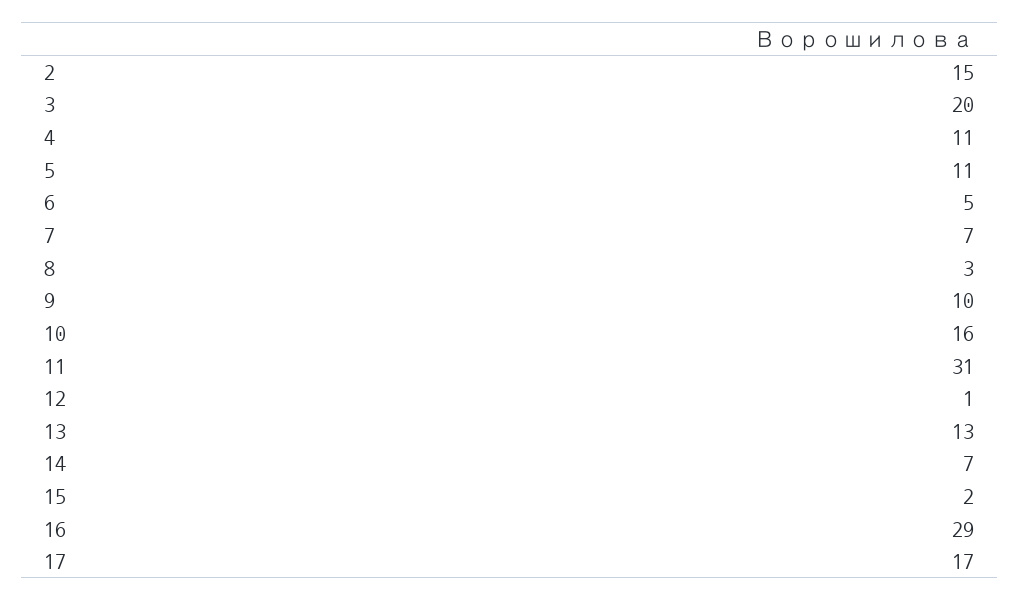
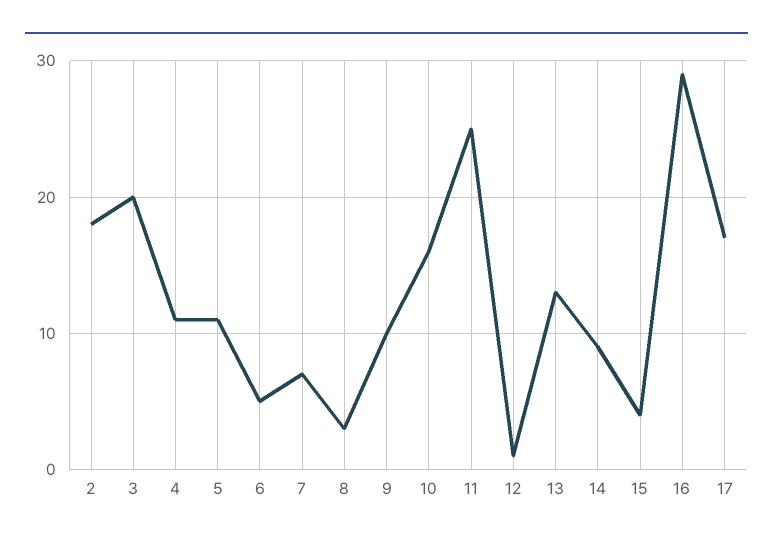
2: 15 -> 18
11: 31 -> 25
14: 7 -> 9
15: 2 -> 4

